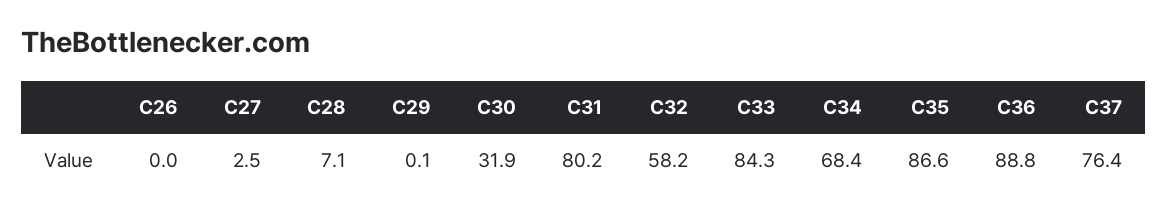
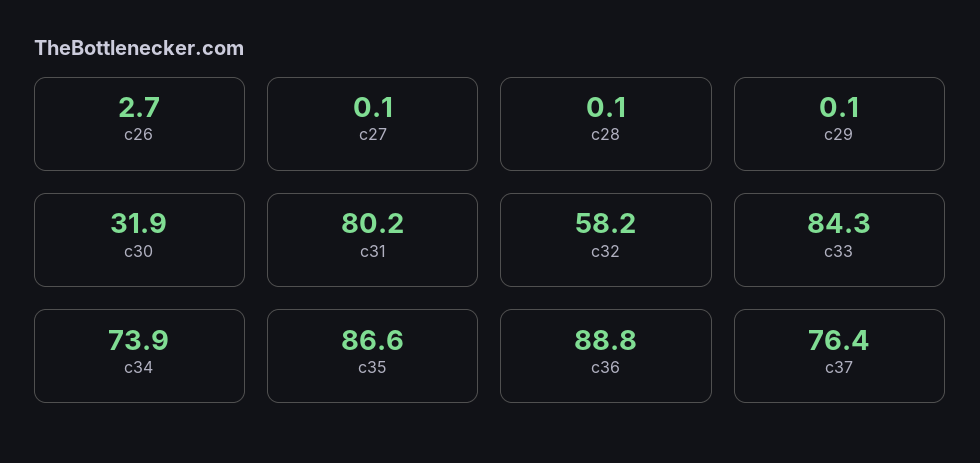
C26: 0 -> 2.7
C27: 2.5 -> 0.1
C28: 7.1 -> 0.1
C34: 68.4 -> 73.9

